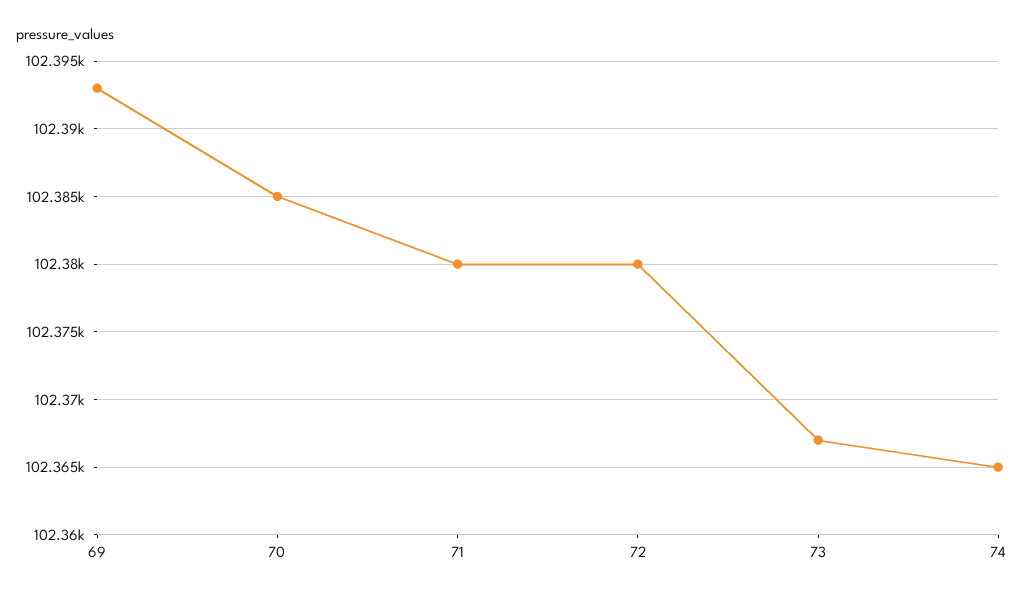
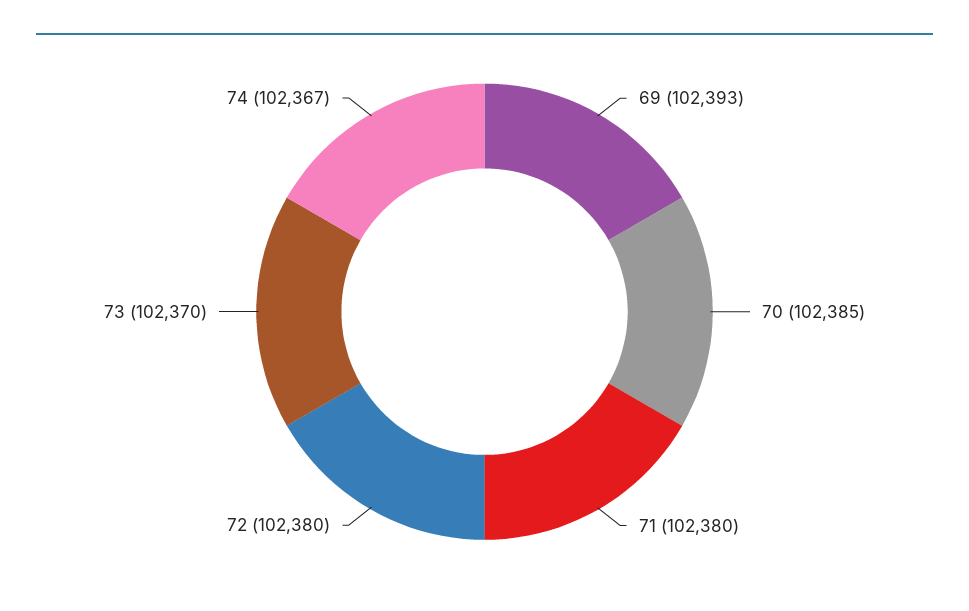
73: 102367 -> 102370
74: 102365 -> 102367

